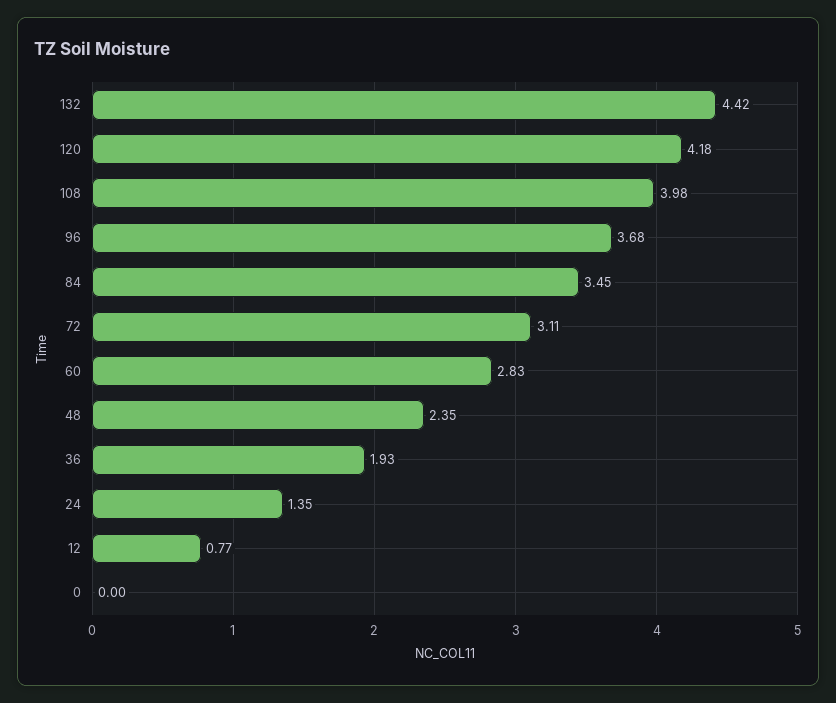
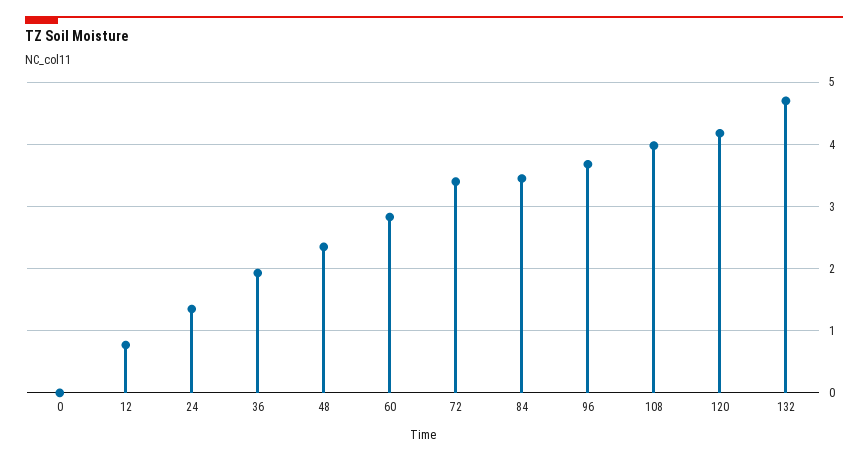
132: 4.42 -> 4.7
72: 3.11 -> 3.4

